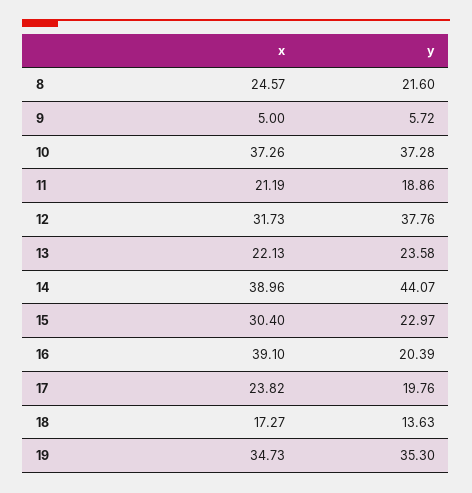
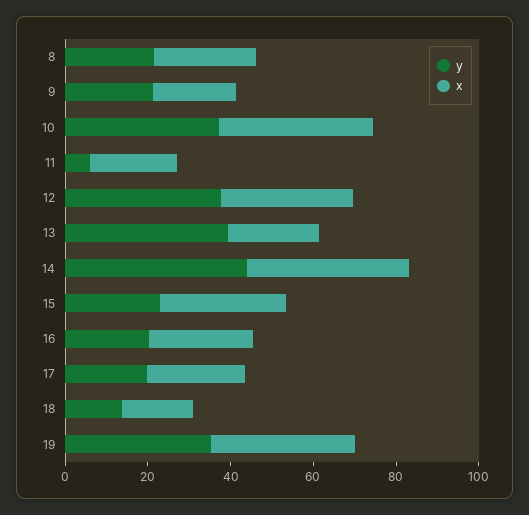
x, 9: 5 -> 20
y, 9: 5.72 -> 20
y, 11: 18.86 -> 5
y, 13: 23.58 -> 40
x, 16: 39.1 -> 25

